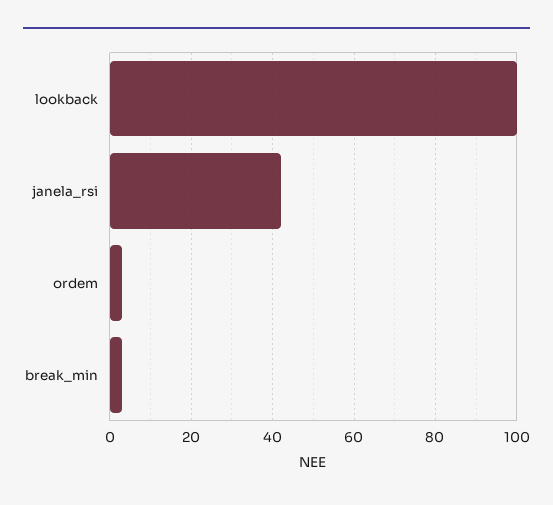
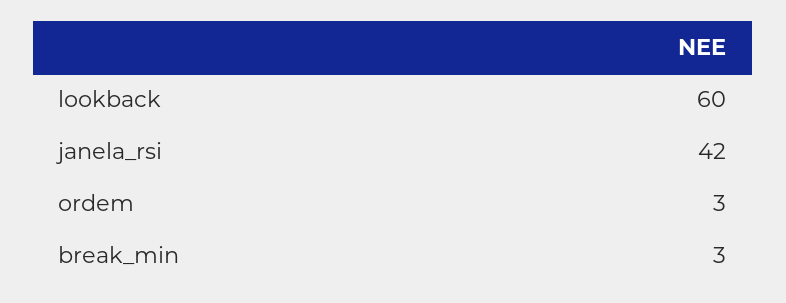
lookback: 100 -> 60

